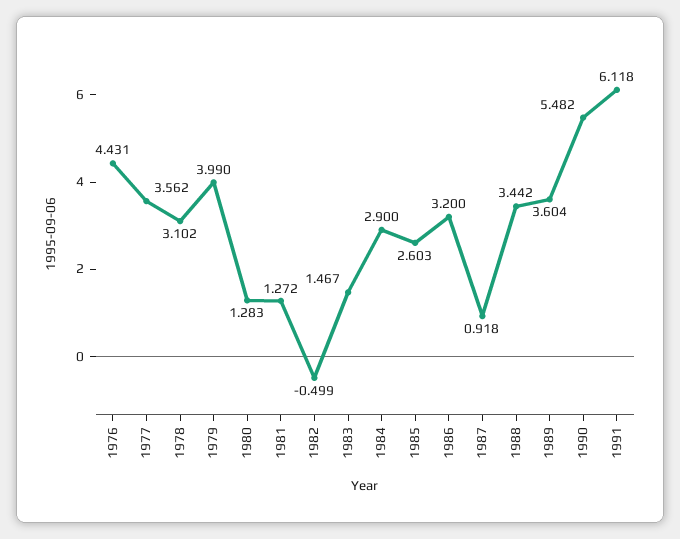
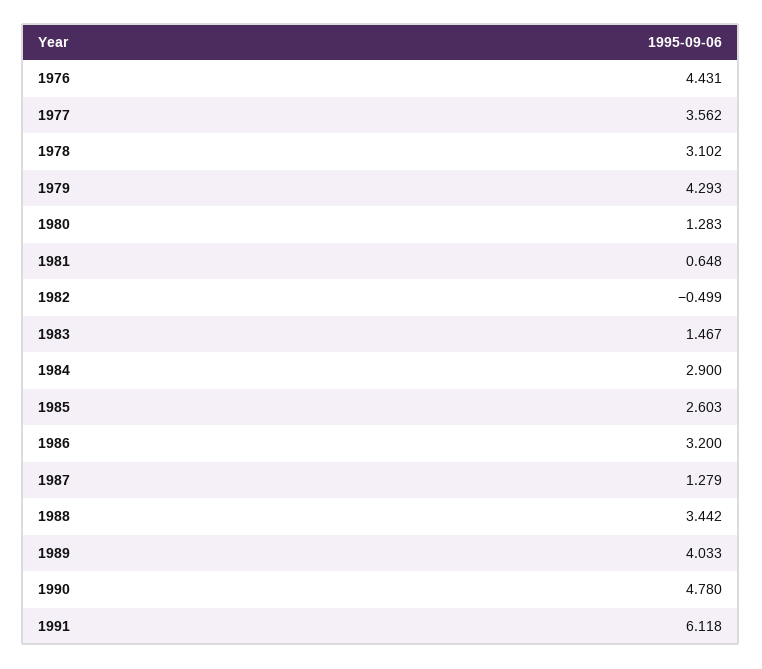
1979: 3.99 -> 4.293
1981: 1.272 -> 0.648
1987: 0.918 -> 1.279
1989: 3.604 -> 4.033
1990: 5.482 -> 4.78

